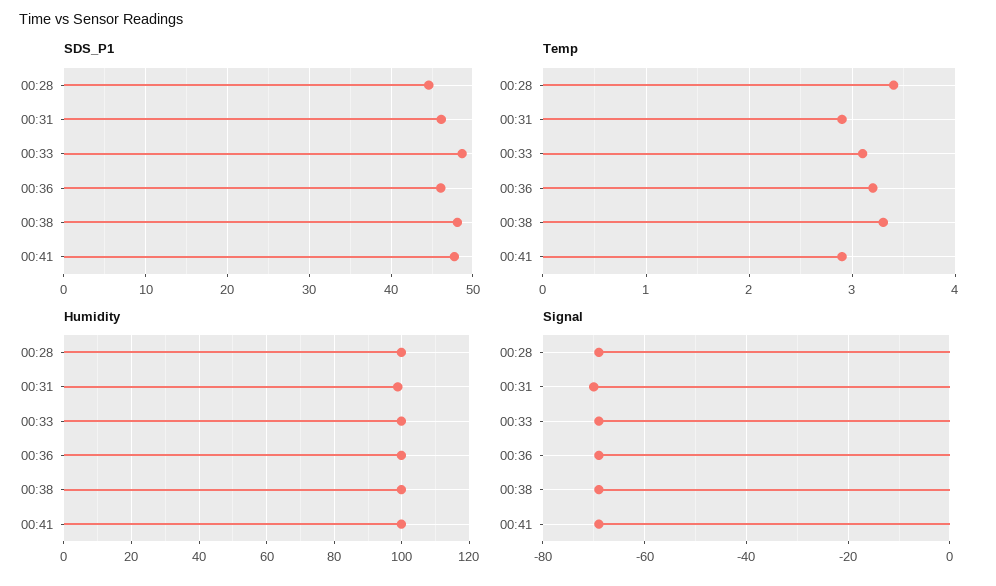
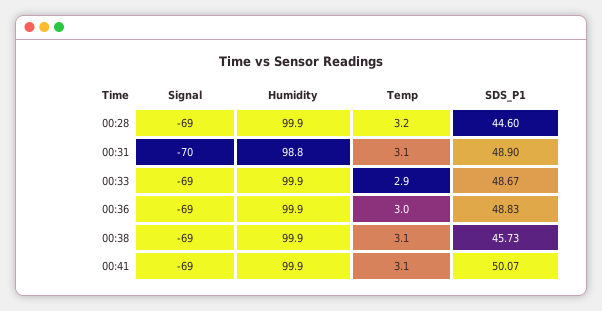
SDS_P1, 00:31: 46 -> 48.9
SDS_P1, 00:36: 46 -> 48.83
SDS_P1, 00:38: 48 -> 45.73
SDS_P1, 00:41: 48 -> 50.07
Temp, 00:28: 3.4 -> 3.2
Temp, 00:31: 2.9 -> 3.1
Temp, 00:33: 3.1 -> 2.9
Temp, 00:36: 3.2 -> 3
Temp, 00:38: 3.3 -> 3.1
Temp, 00:41: 2.9 -> 3.1

